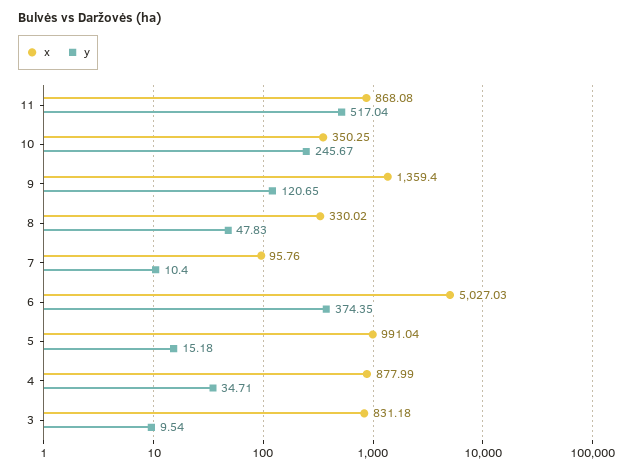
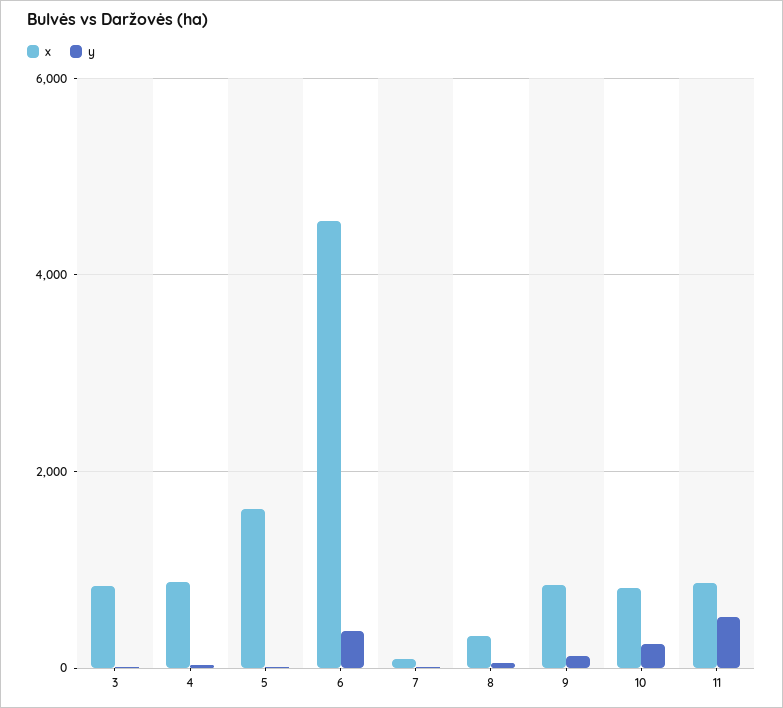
x, 10: 350.25 -> 800
x, 9: 1359.4 -> 800
x, 6: 5027.03 -> 4600
x, 5: 991.04 -> 1600

